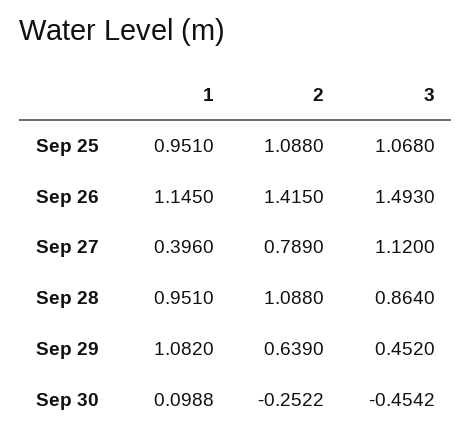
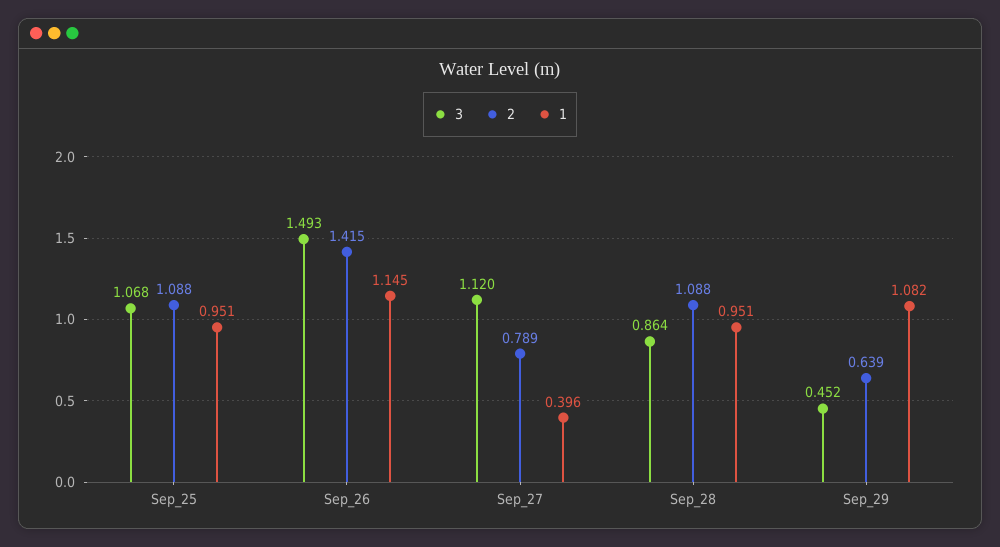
1, Sep 30: 0.0988 -> none
2, Sep 30: -0.2522 -> none
3, Sep 30: -0.4542 -> none

